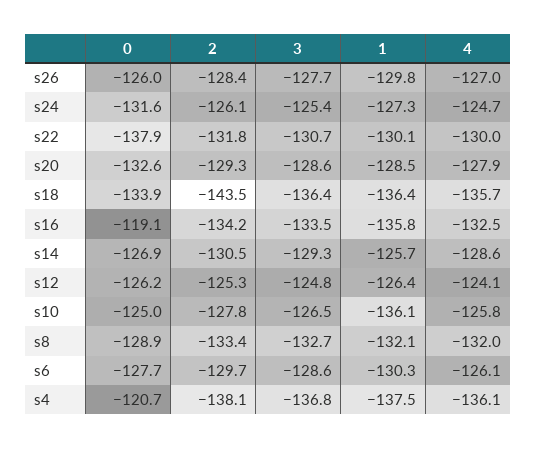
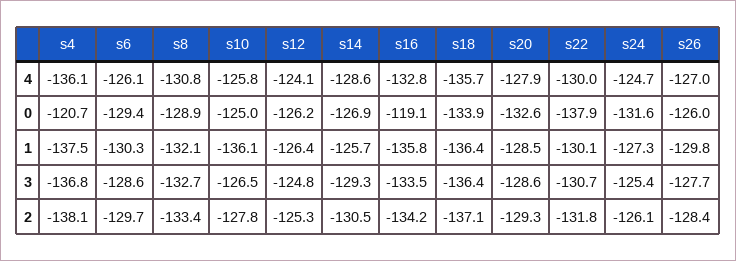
2, s18: -143.5 -> -137.1
4, s16: -132.5 -> -132.8
4, s8: -132 -> -130.8
0, s6: -127.7 -> -129.4

